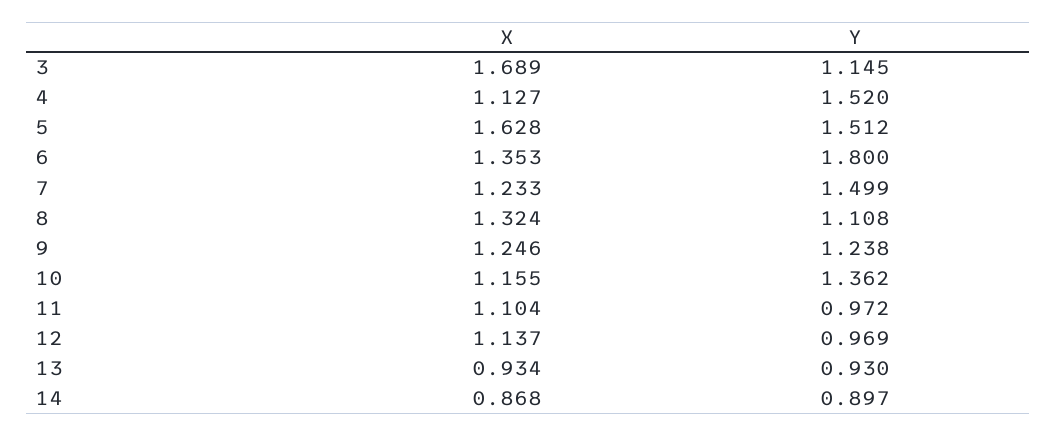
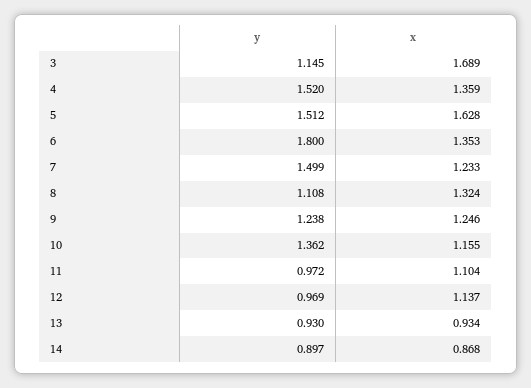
X, 4: 1.127 -> 1.359

